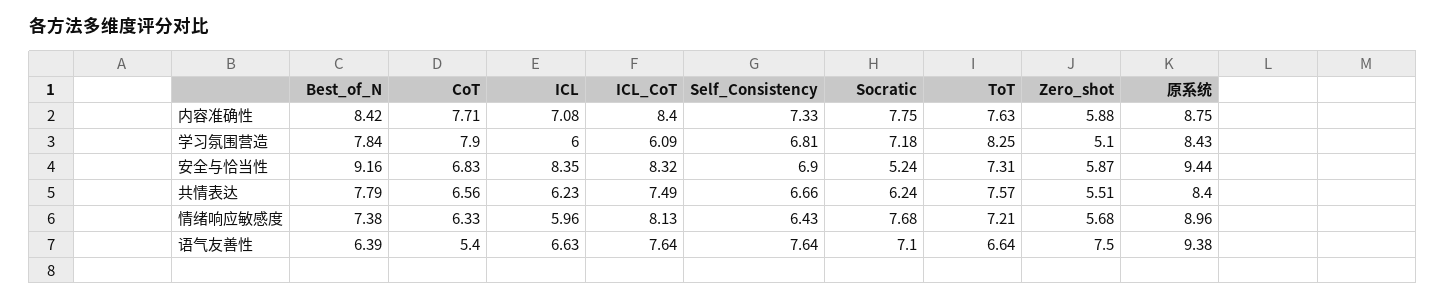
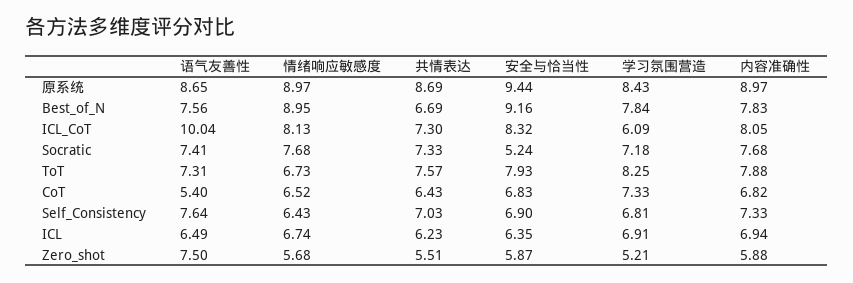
Best_of_N, 内容准确性: 8.42 -> 7.83
CoT, 内容准确性: 7.71 -> 6.82
ICL, 内容准确性: 7.08 -> 6.94
ICL_CoT, 内容准确性: 8.4 -> 8.05
Socratic, 内容准确性: 7.75 -> 7.68
ToT, 内容准确性: 7.63 -> 7.88
原系统, 内容准确性: 8.75 -> 8.97
CoT, 学习氛围营造: 7.9 -> 7.33
ICL, 学习氛围营造: 6 -> 6.91
Zero_shot, 学习氛围营造: 5.1 -> 5.21
ICL, 安全与恰当性: 8.35 -> 6.35
ToT, 安全与恰当性: 7.31 -> 7.93
Best_of_N, 共情表达: 7.79 -> 6.69
CoT, 共情表达: 6.56 -> 6.43
ICL_CoT, 共情表达: 7.49 -> 7.3
Self_Consistency, 共情表达: 6.66 -> 7.03
Socratic, 共情表达: 6.24 -> 7.33
原系统, 共情表达: 8.4 -> 8.69
Best_of_N, 情绪响应敏感度: 7.38 -> 8.95
CoT, 情绪响应敏感度: 6.33 -> 6.52
ICL, 情绪响应敏感度: 5.96 -> 6.74
ToT, 情绪响应敏感度: 7.21 -> 6.73
原系统, 情绪响应敏感度: 8.96 -> 8.97
Best_of_N, 语气友善性: 6.39 -> 7.56
ICL, 语气友善性: 6.63 -> 6.49
ICL_CoT, 语气友善性: 7.64 -> 10.04
Socratic, 语气友善性: 7.1 -> 7.41
ToT, 语气友善性: 6.64 -> 7.31
原系统, 语气友善性: 9.38 -> 8.65

